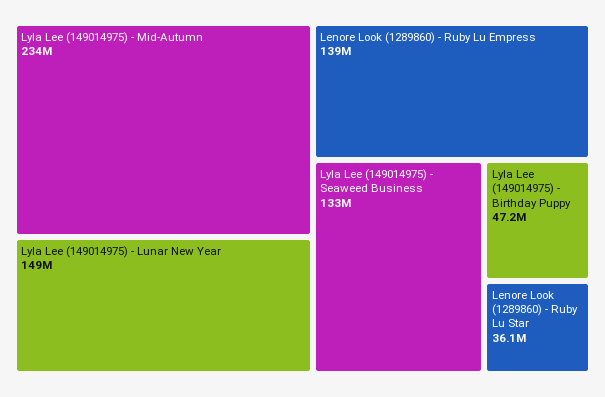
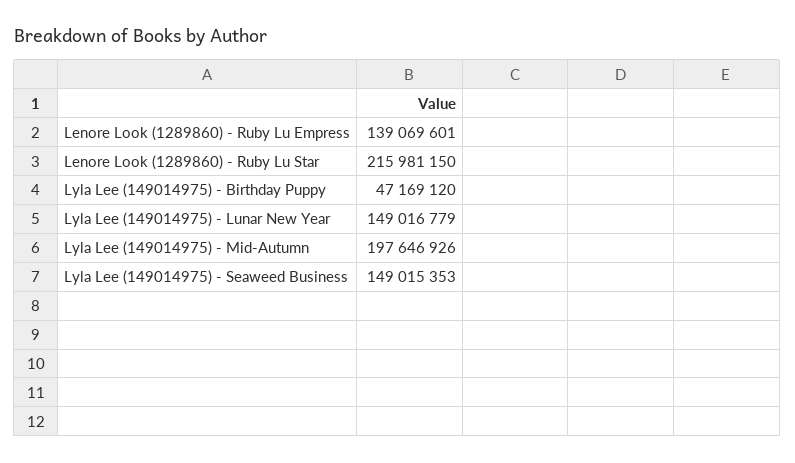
Lyla Lee (149014975) - Mid-Autumn: 234000000 -> 197646926
Lyla Lee (149014975) - Seaweed Business: 133000000 -> 149015353
Lenore Look (1289860) - Ruby Lu Star: 36100000 -> 215981150

